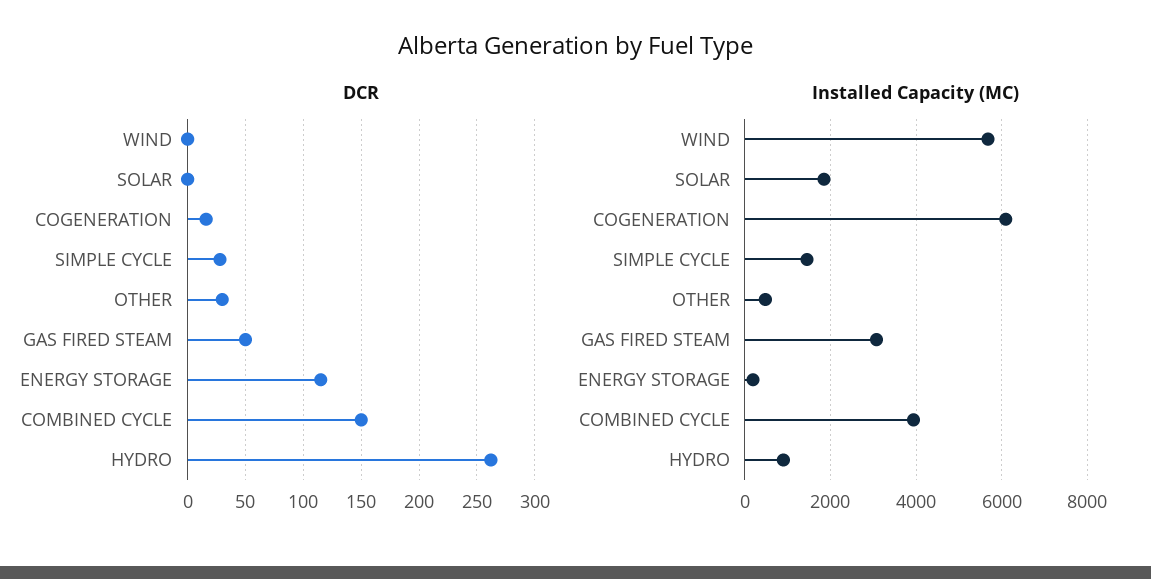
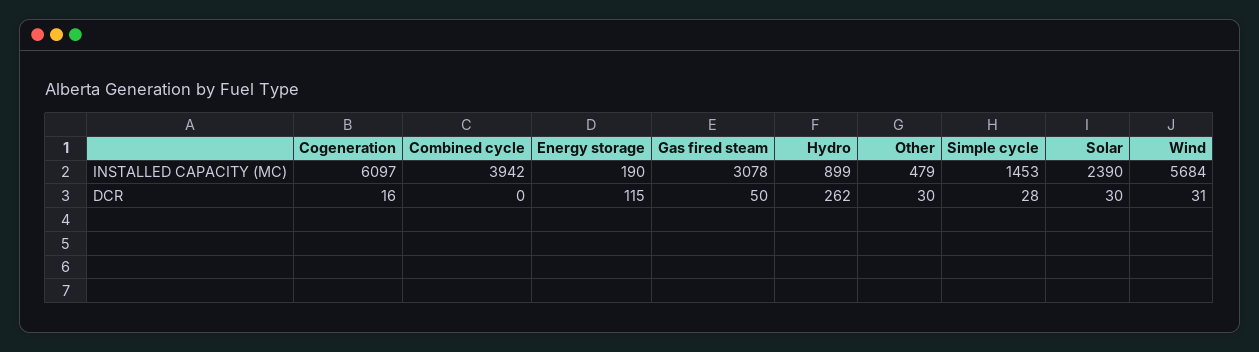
DCR, WIND: 0 -> 31
DCR, SOLAR: 0 -> 30
DCR, COMBINED CYCLE: 150 -> 0
Installed Capacity (MC), SOLAR: 1800 -> 2390

